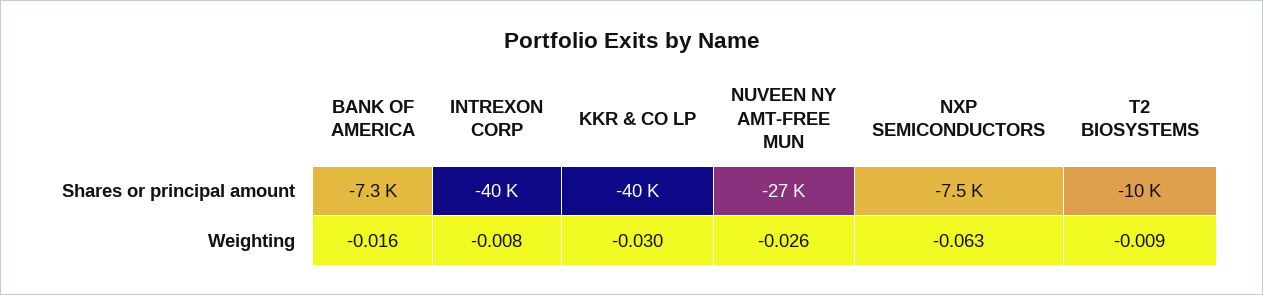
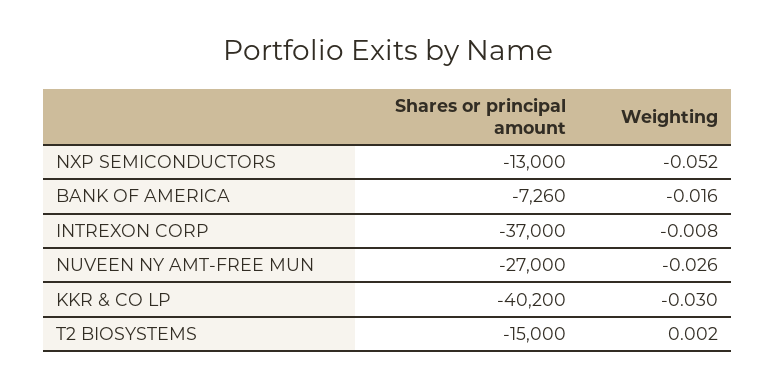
INTREXON CORP, Shares or principal amount: -40000 -> -37000
NXP SEMICONDUCTORS, Shares or principal amount: -7500 -> -13000
T2 BIOSYSTEMS, Shares or principal amount: -10000 -> -15000
NXP SEMICONDUCTORS, Weighting: -0.063 -> -0.052
T2 BIOSYSTEMS, Weighting: -0.009 -> 0.002

